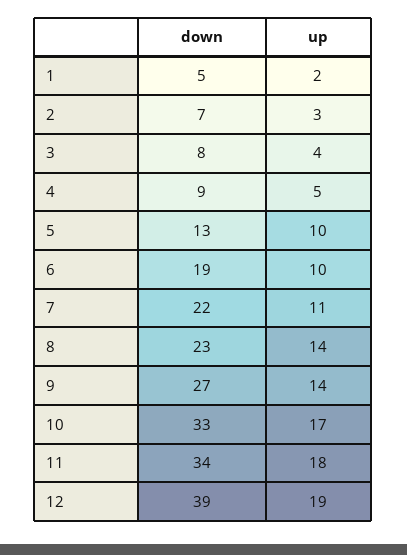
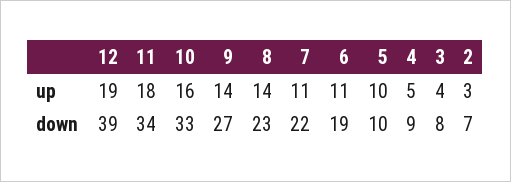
down, 1: 5 -> none
up, 1: 2 -> none
down, 5: 13 -> 10
up, 6: 10 -> 11
up, 10: 17 -> 16

